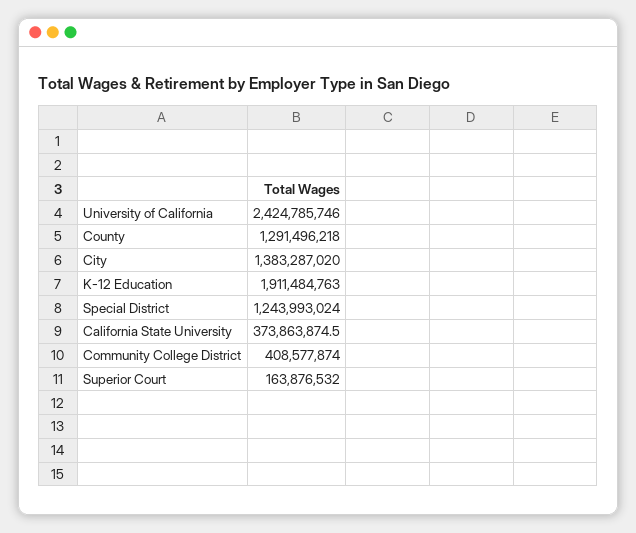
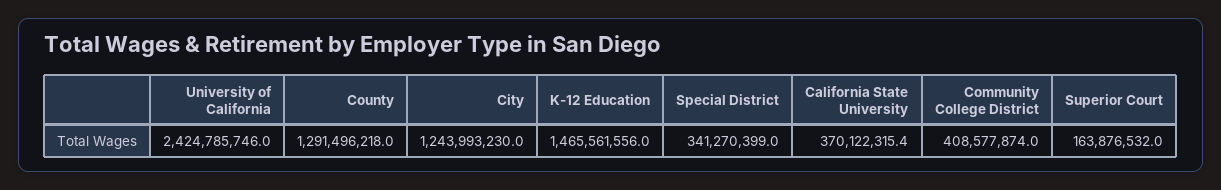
City: 1383287020 -> 1243993230
K-12 Education: 1911484763 -> 1465561556
Special District: 1243993024 -> 341270399
California State University: 373863874.5 -> 370122315.4

